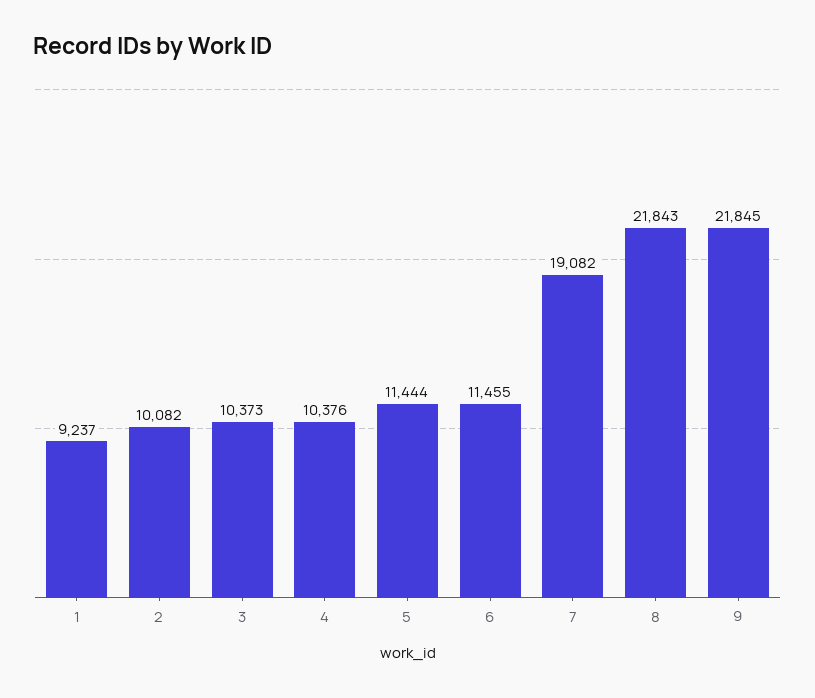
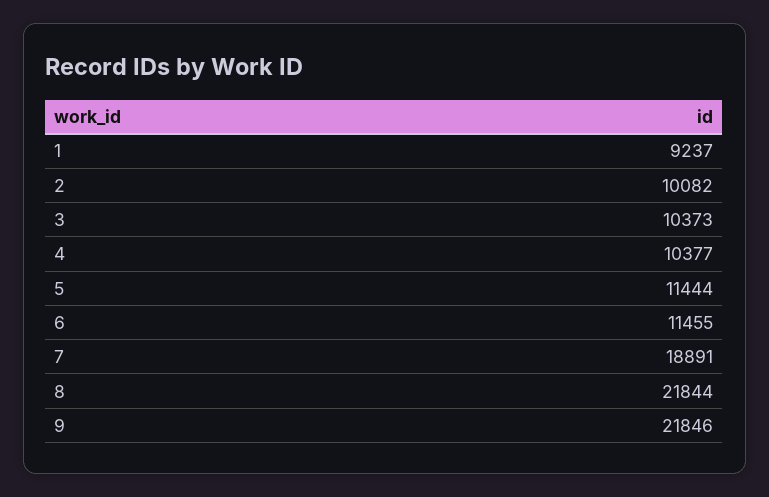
4: 10376 -> 10377
7: 19082 -> 18891
8: 21843 -> 21844
9: 21845 -> 21846

